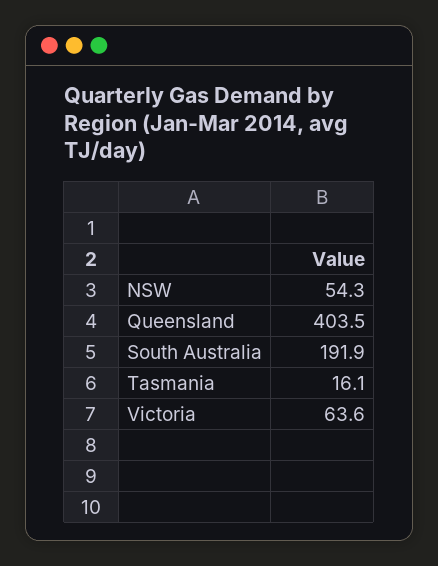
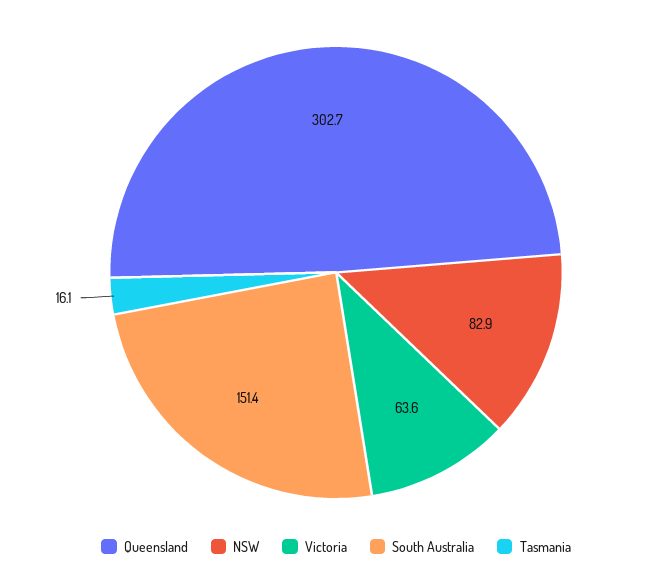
NSW: 54.3 -> 82.9
Queensland: 403.5 -> 302.7
South Australia: 191.9 -> 151.4

